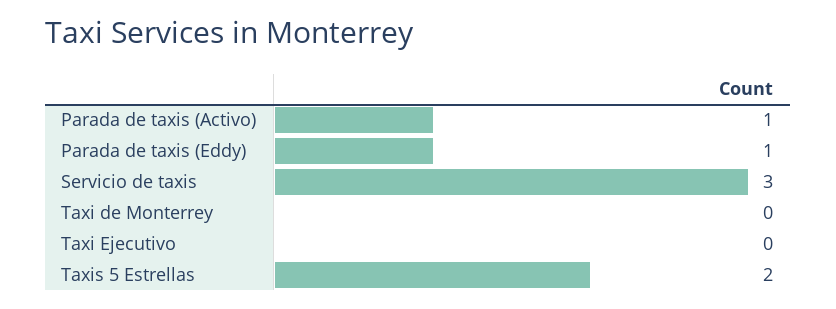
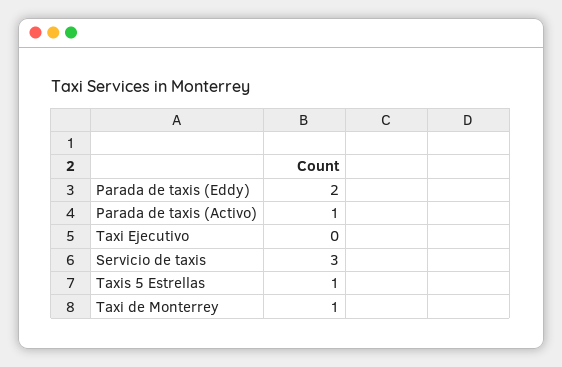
Parada de taxis (Eddy): 1 -> 2
Taxi de Monterrey: 0 -> 1
Taxis 5 Estrellas: 2 -> 1

